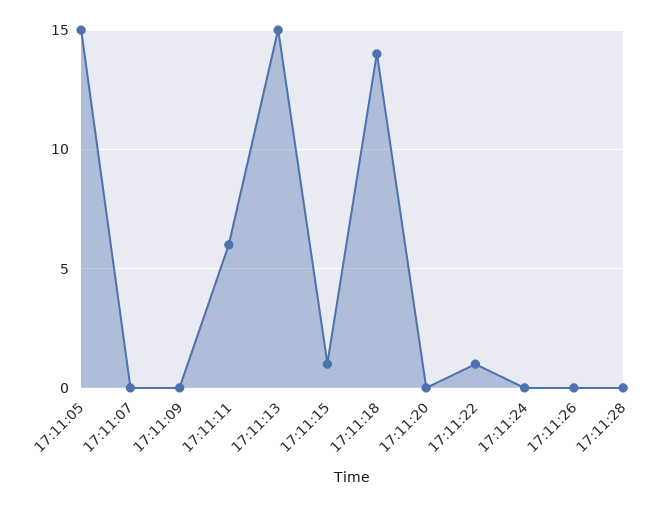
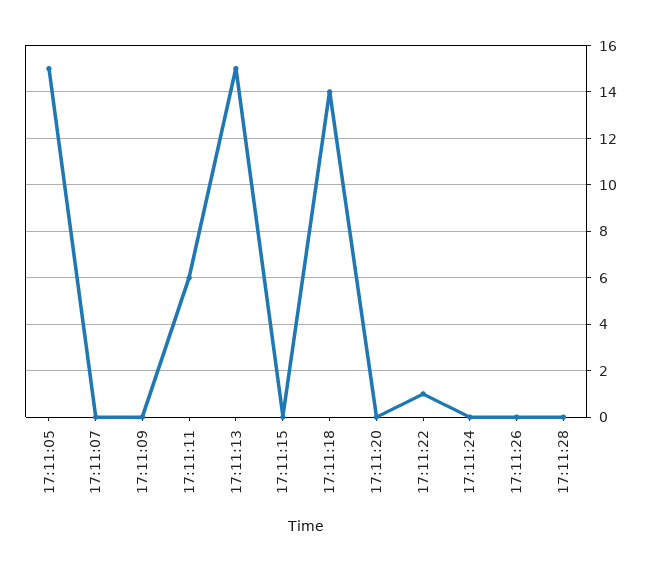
17:11:15: 1 -> 0

